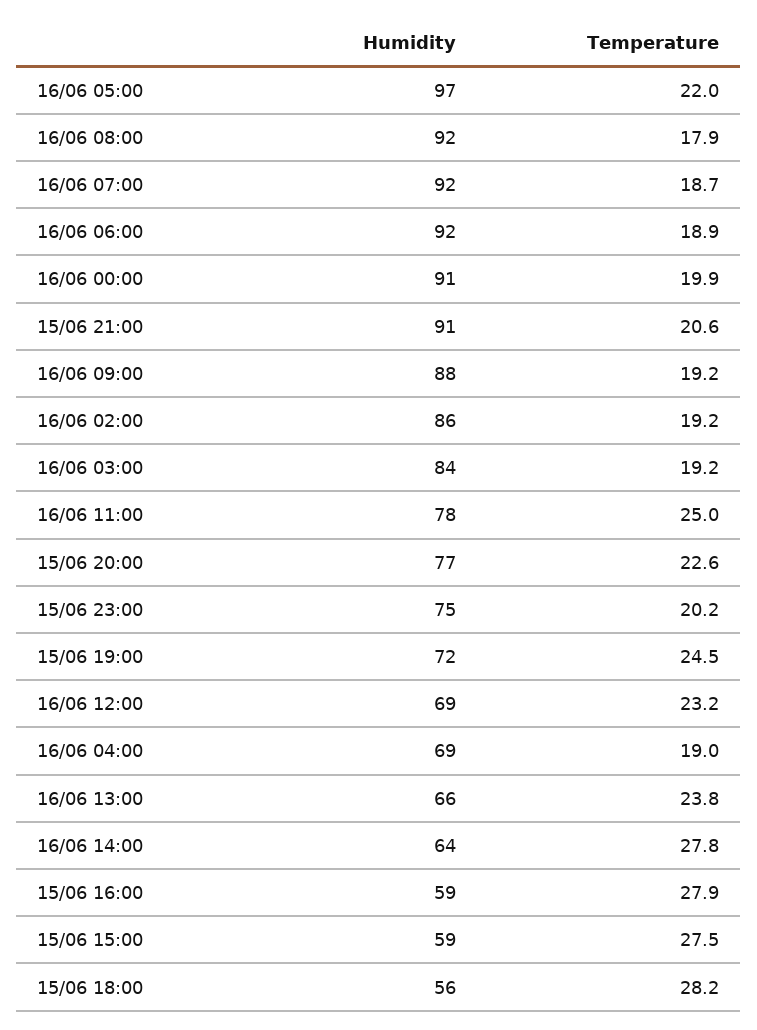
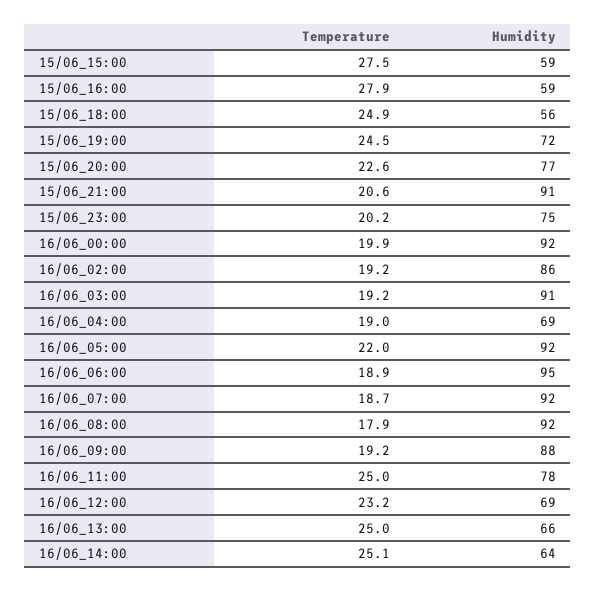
Humidity, 16/06 05:00: 97 -> 92
Humidity, 16/06 06:00: 92 -> 95
Humidity, 16/06 00:00: 91 -> 92
Humidity, 16/06 03:00: 84 -> 91
Temperature, 16/06 13:00: 23.8 -> 25
Temperature, 16/06 14:00: 27.8 -> 25.1
Temperature, 15/06 18:00: 28.2 -> 24.9

